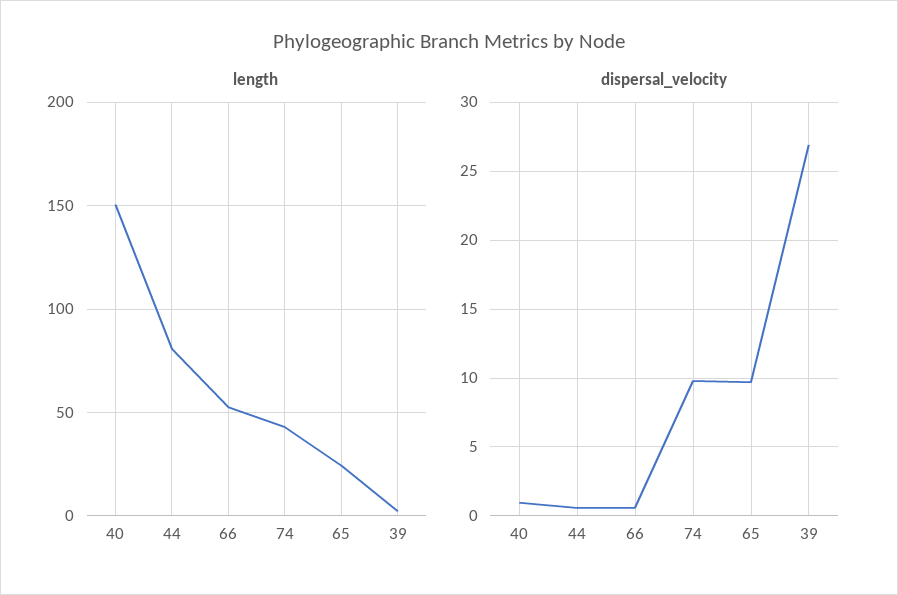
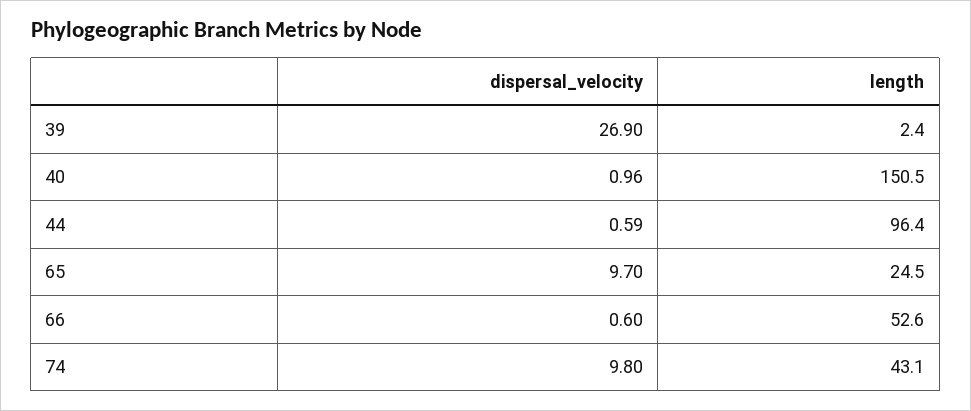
length, 44: 80 -> 96.4

